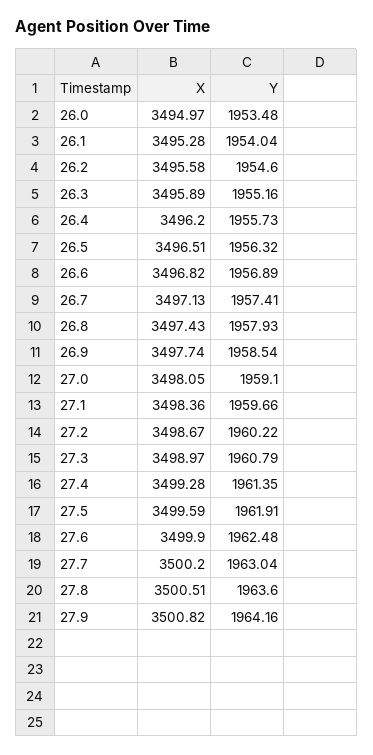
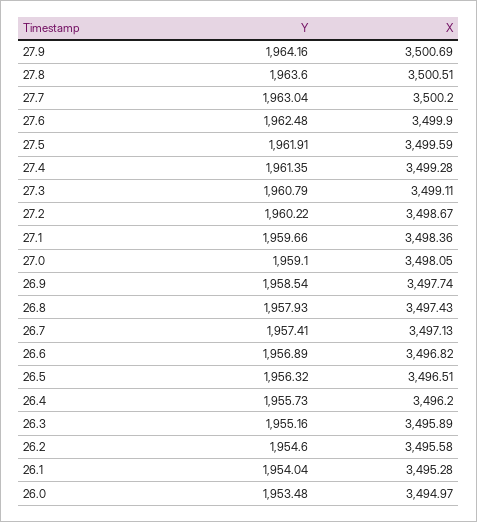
X, 27.3: 3498.97 -> 3499.11
X, 27.9: 3500.82 -> 3500.69

